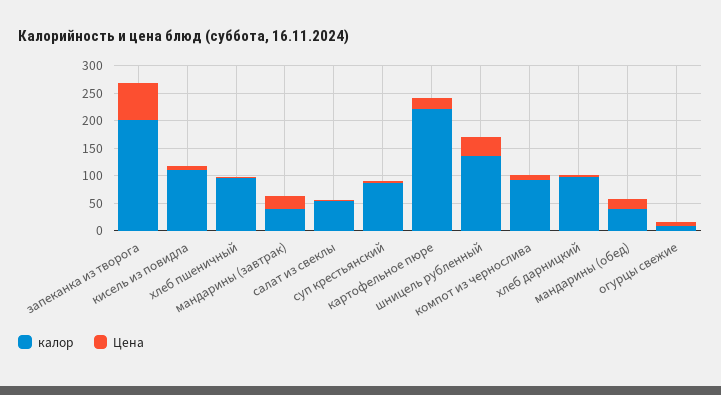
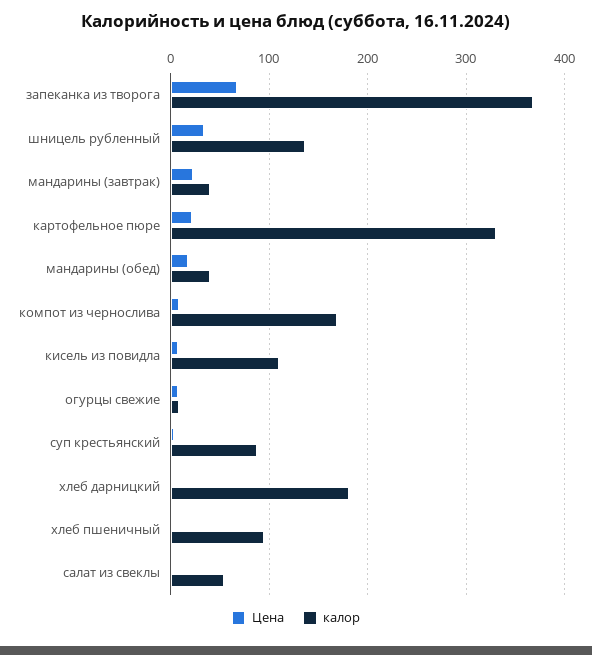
калор, запеканка из творога: 200 -> 370
калор, картофельное пюре: 225 -> 330
калор, компот из чернослива: 100 -> 170
калор, хлеб дарницкий: 100 -> 180

